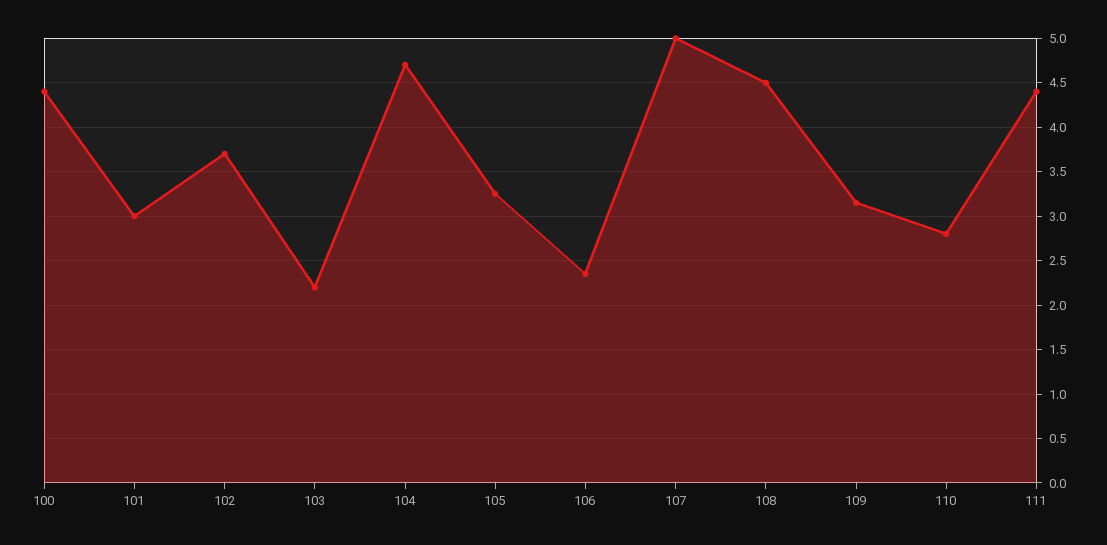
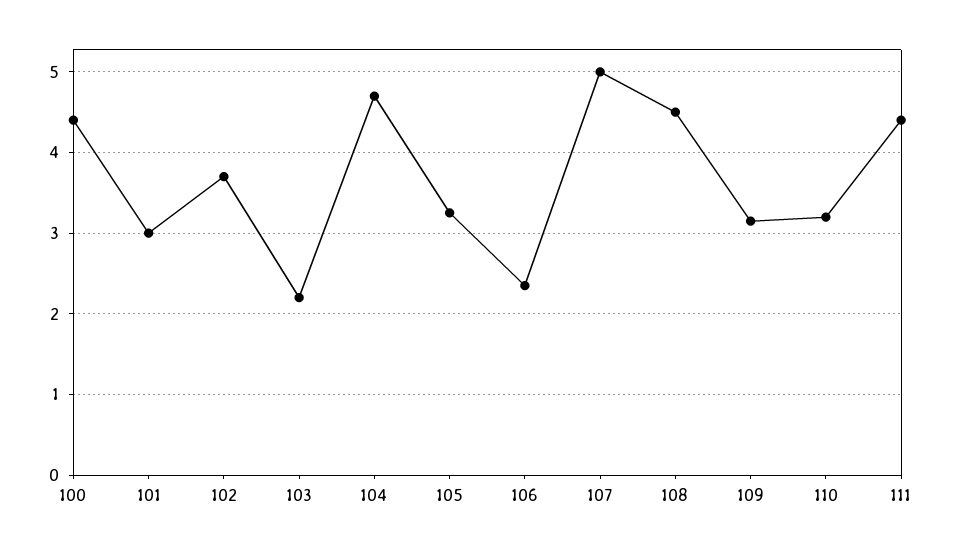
110: 2.8 -> 3.2

